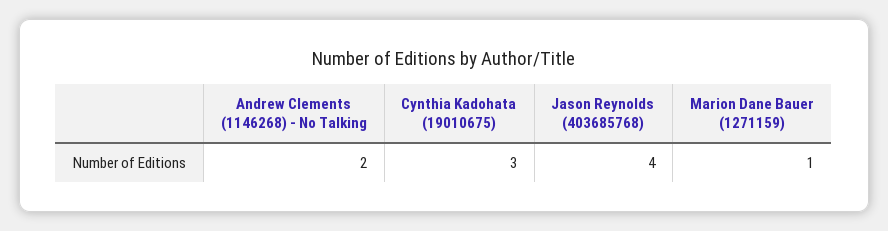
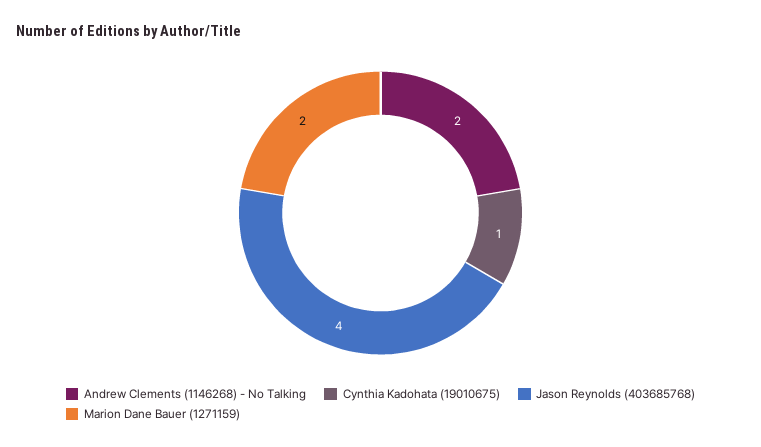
Cynthia Kadohata (19010675): 3 -> 1
Marion Dane Bauer (1271159): 1 -> 2

